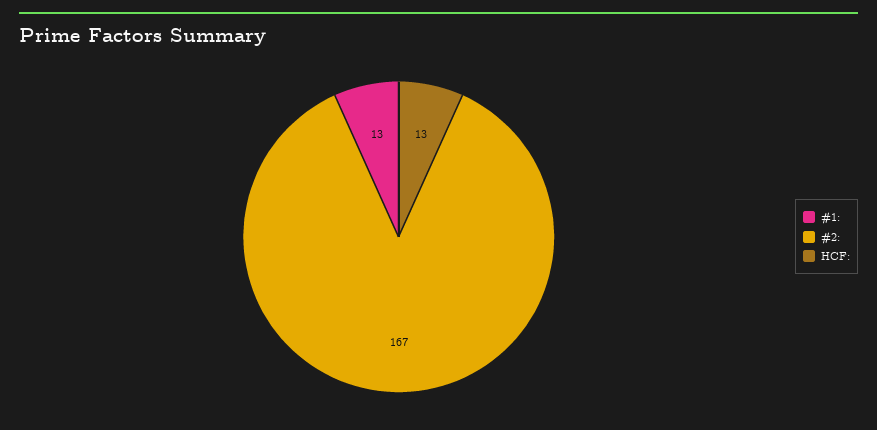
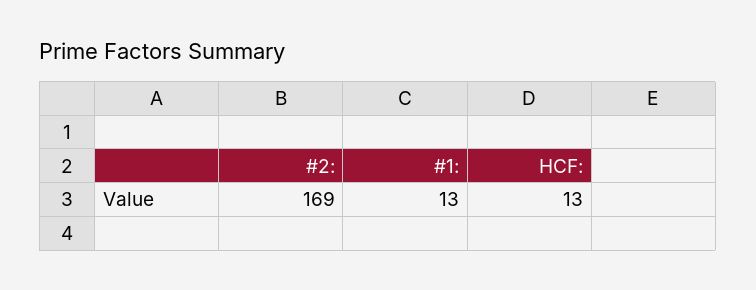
#2:: 167 -> 169

